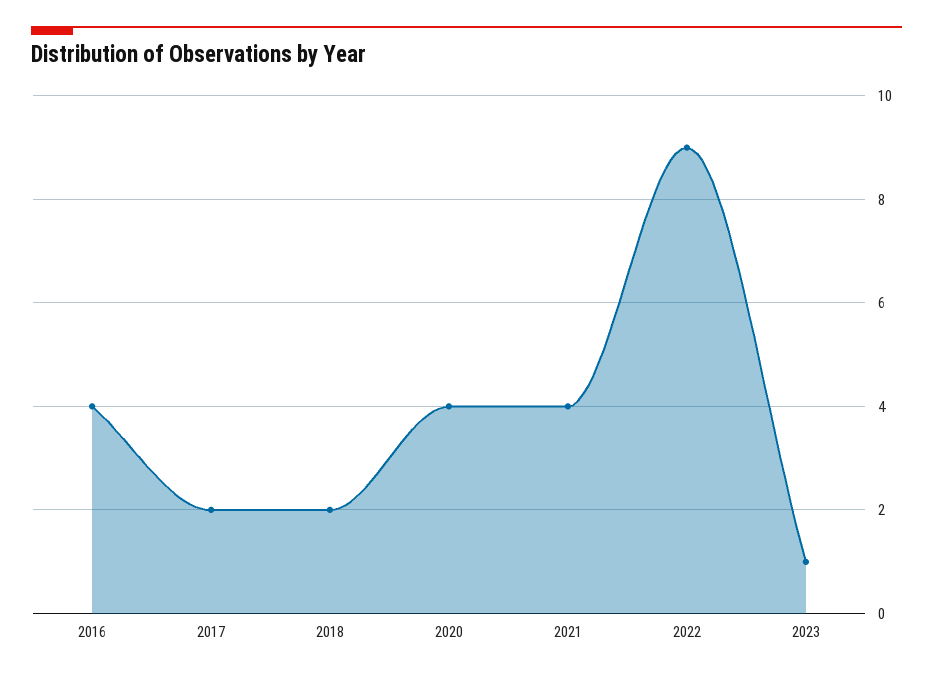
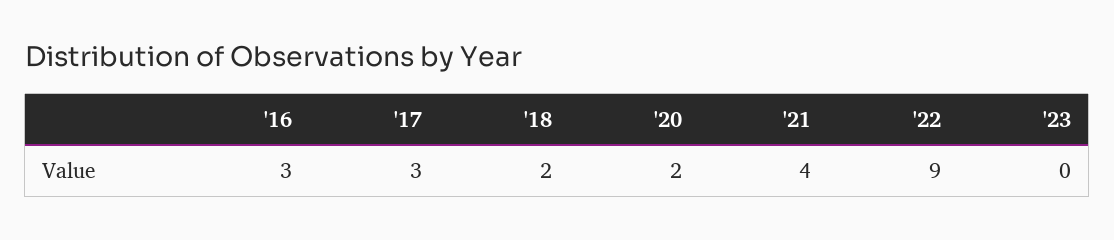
2016: 4 -> 3
2017: 2 -> 3
2020: 4 -> 2
2023: 1 -> 0

